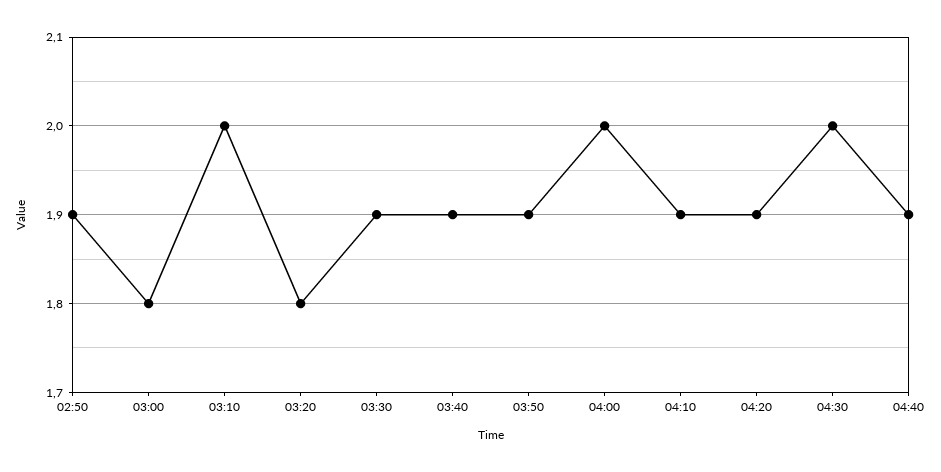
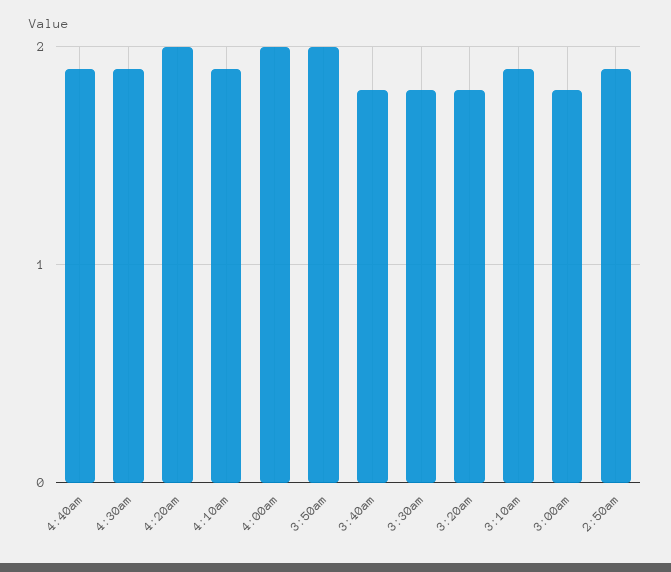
03:10: 2 -> 1.9
03:30: 1.9 -> 1.8
03:40: 1.9 -> 1.8
03:50: 1.9 -> 2
04:20: 1.9 -> 2
04:30: 2 -> 1.9

